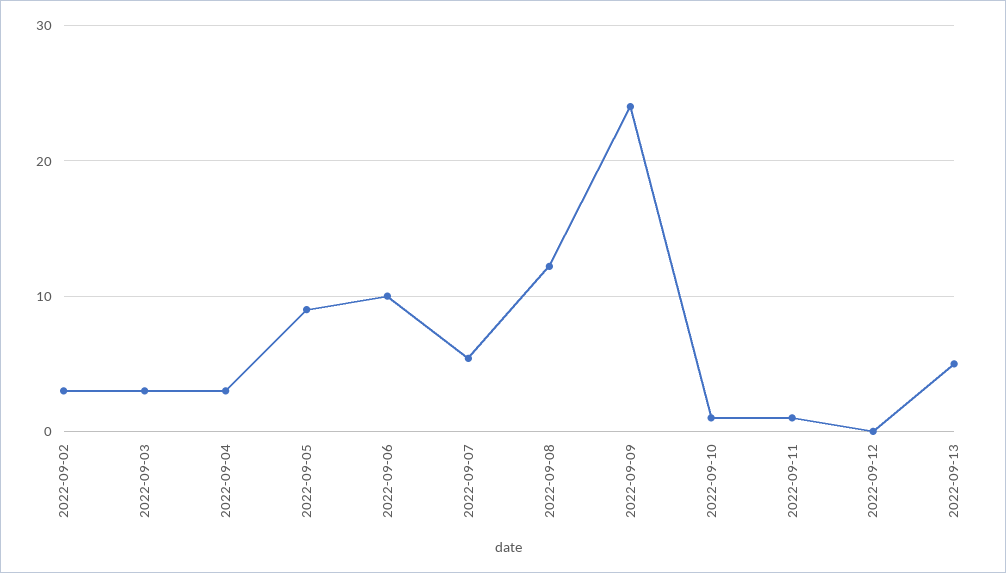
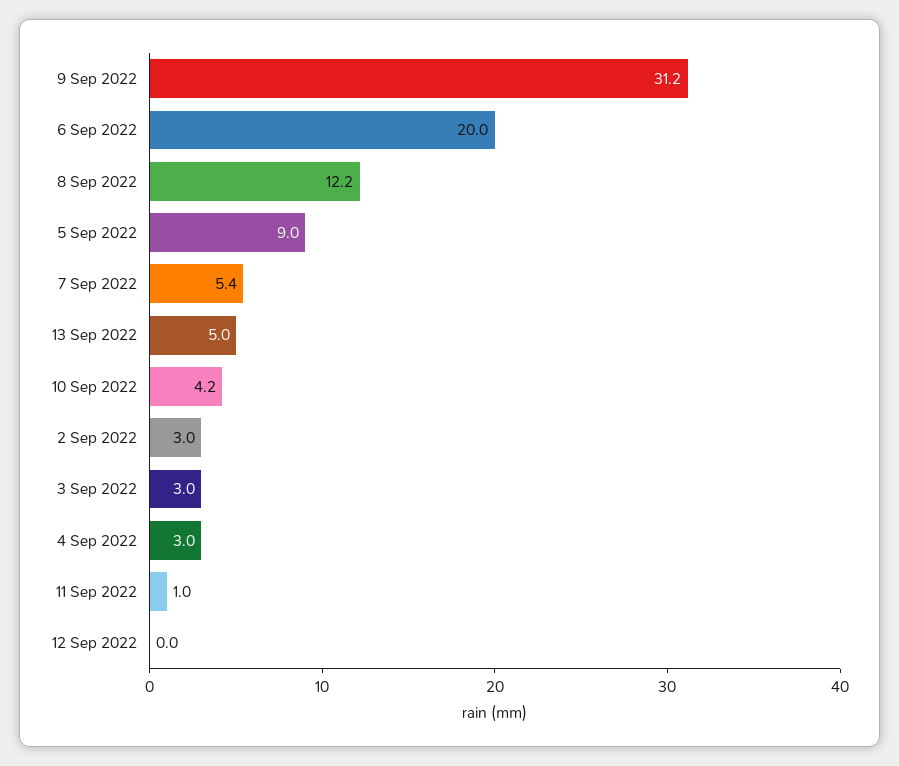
2022-09-06: 10 -> 20
2022-09-09: 24 -> 31.2
2022-09-10: 1 -> 4.2

